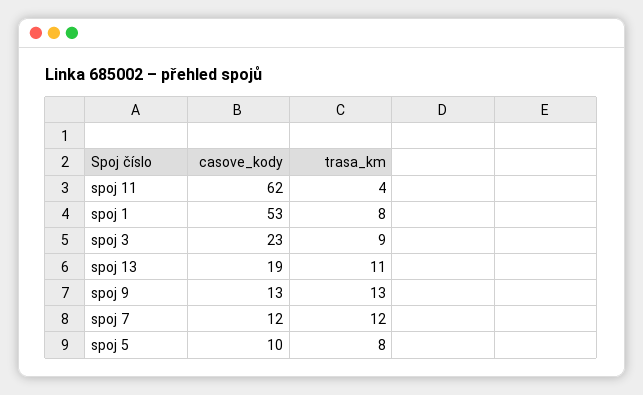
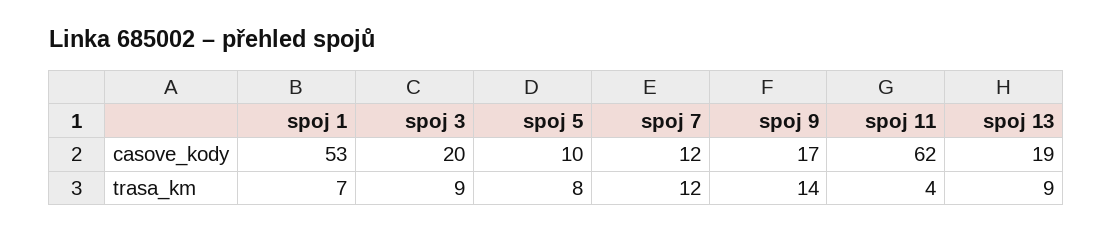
trasa_km, spoj 1: 8 -> 7
casove_kody, spoj 3: 23 -> 20
trasa_km, spoj 13: 11 -> 9
casove_kody, spoj 9: 13 -> 17
trasa_km, spoj 9: 13 -> 14

